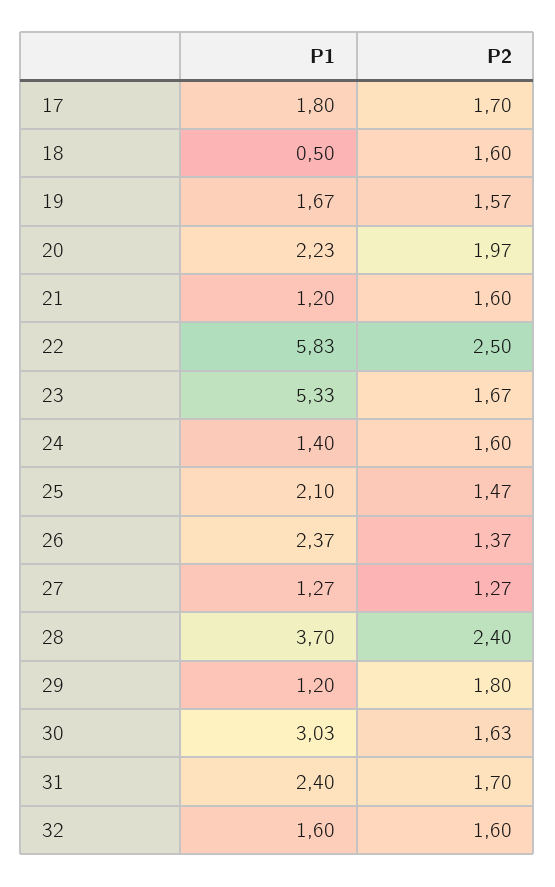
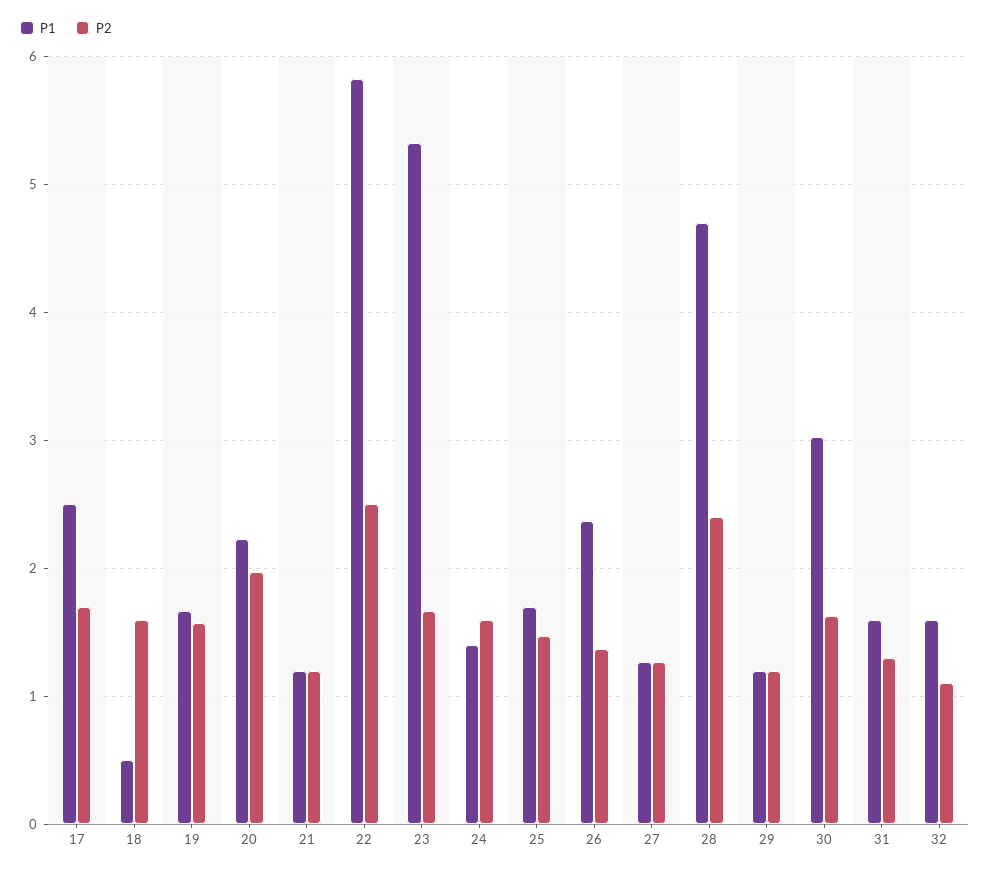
P1, 17: 1.8 -> 2.5
P2, 21: 1.6 -> 1.2
P1, 25: 2.1 -> 1.7
P1, 28: 3.7 -> 4.7
P2, 29: 1.8 -> 1.2
P1, 31: 2.4 -> 1.6
P2, 31: 1.7 -> 1.3
P2, 32: 1.6 -> 1.1

